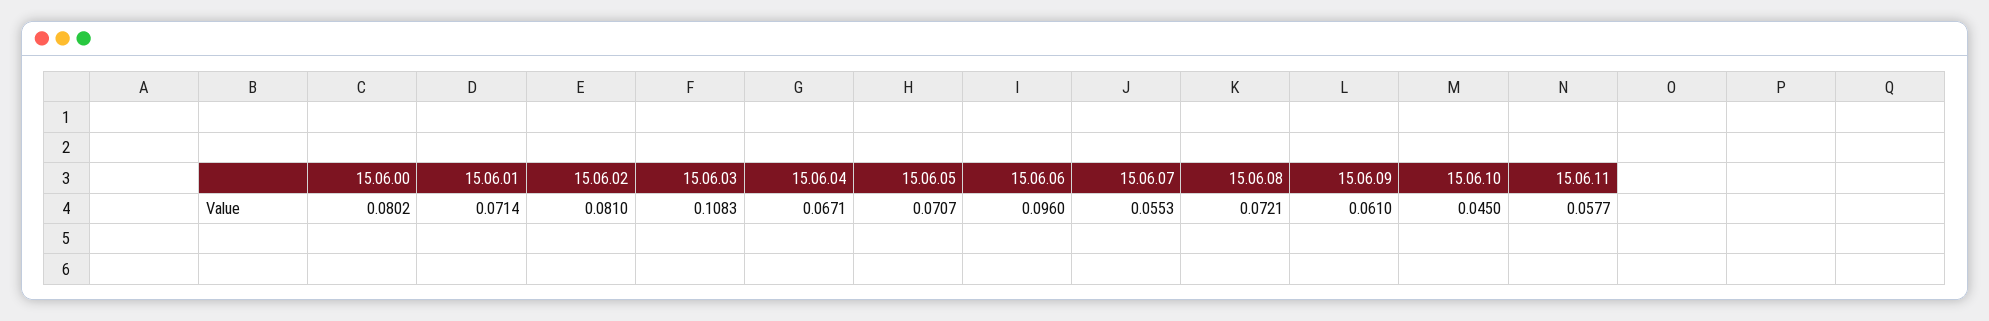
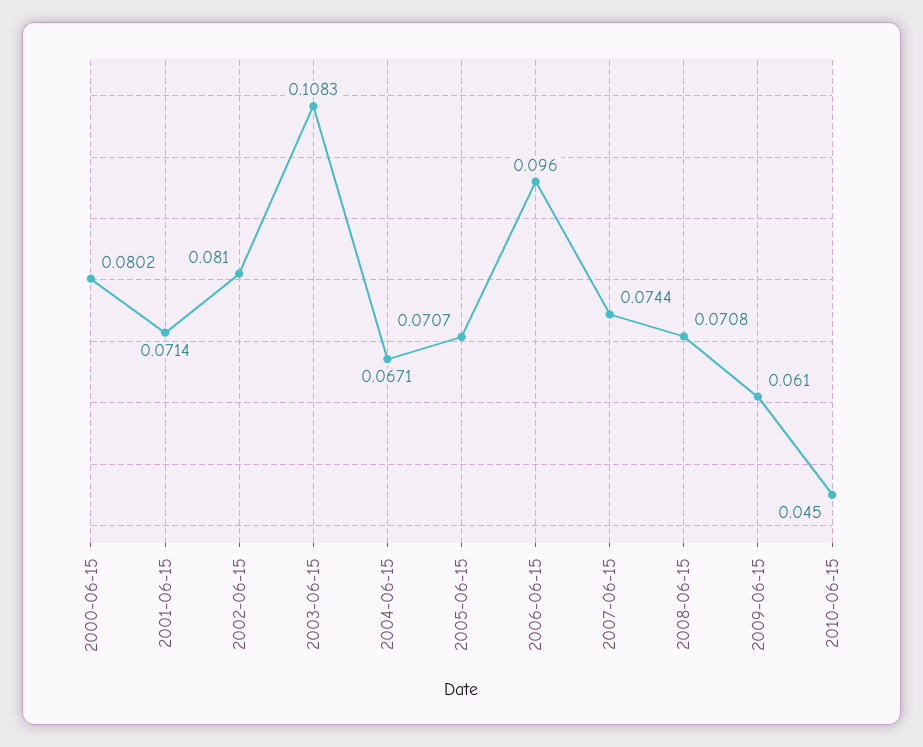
15.06.07: 0.0553 -> 0.0744
15.06.08: 0.0721 -> 0.0708
15.06.11: 0.0577 -> none

